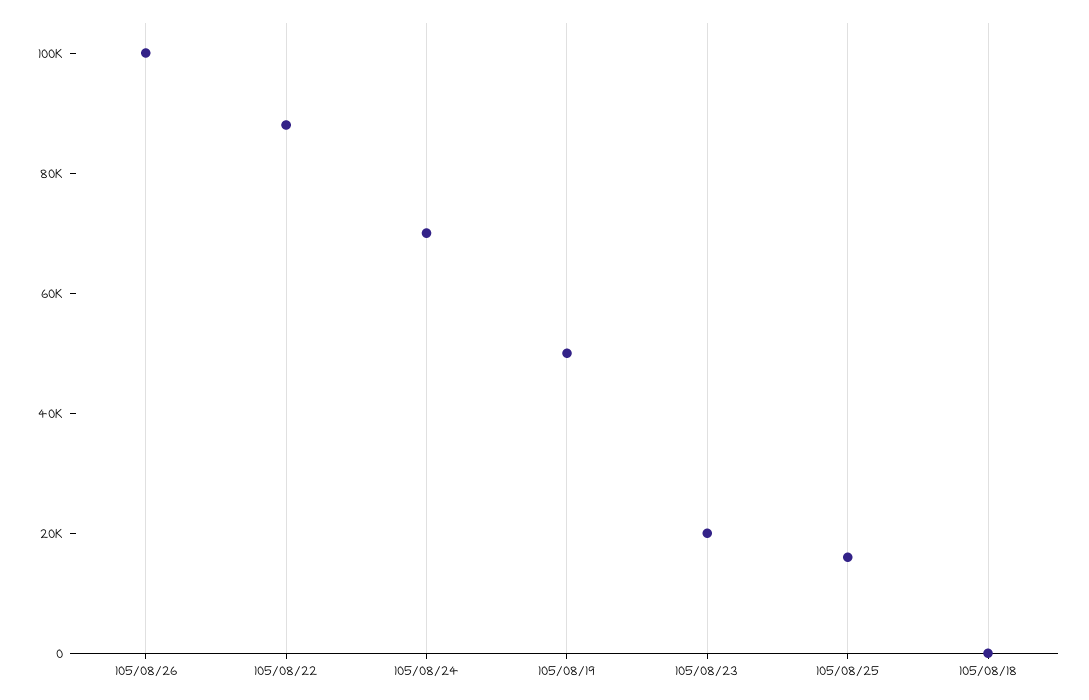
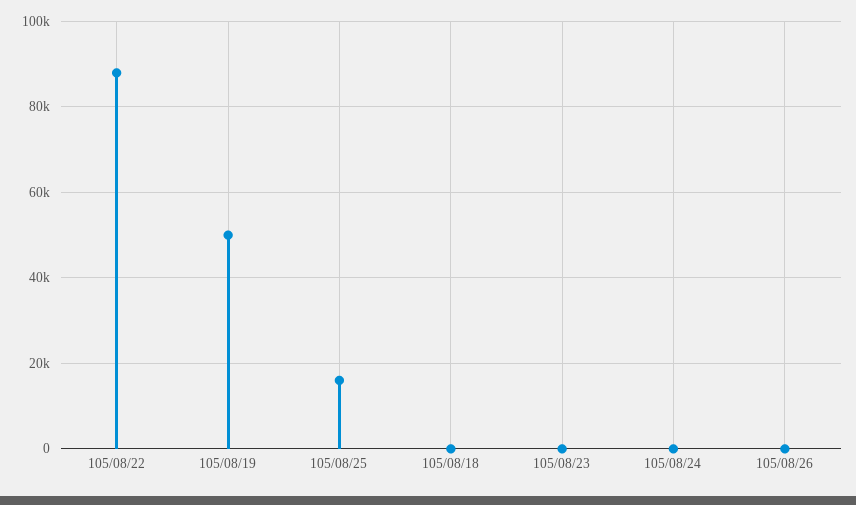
105/08/26: 100000 -> 0
105/08/24: 70000 -> 0
105/08/23: 20000 -> 0

